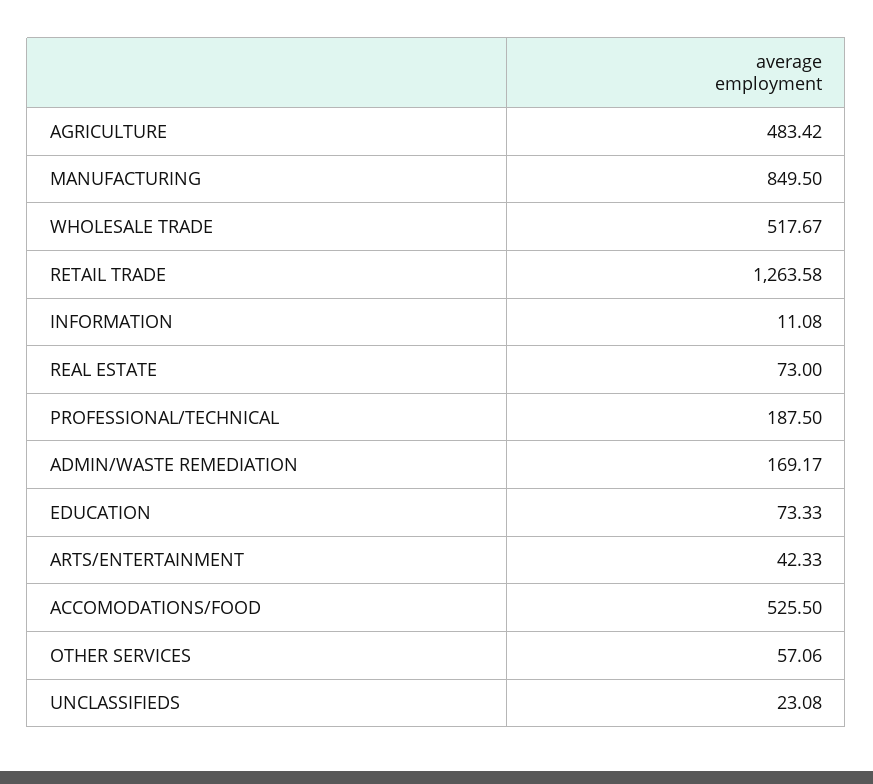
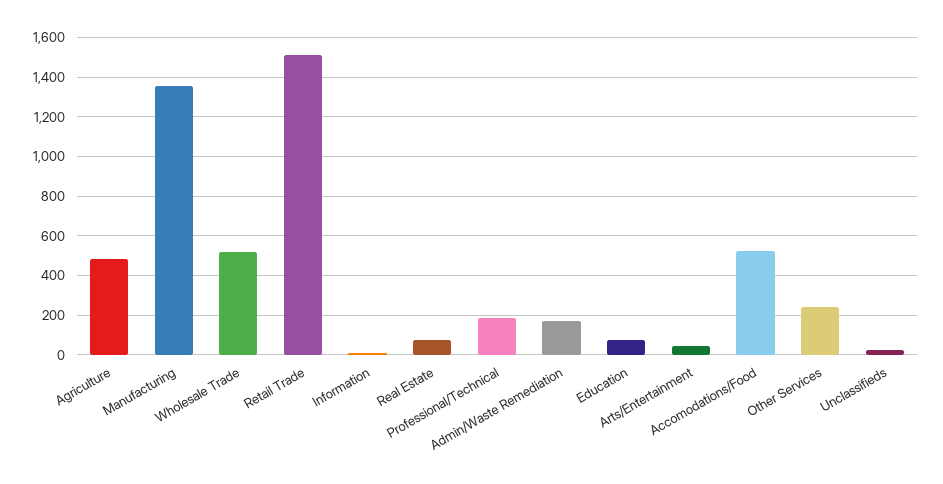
MANUFACTURING: 849.5 -> 1350
RETAIL TRADE: 1263.58 -> 1500
OTHER SERVICES: 57.06 -> 250

